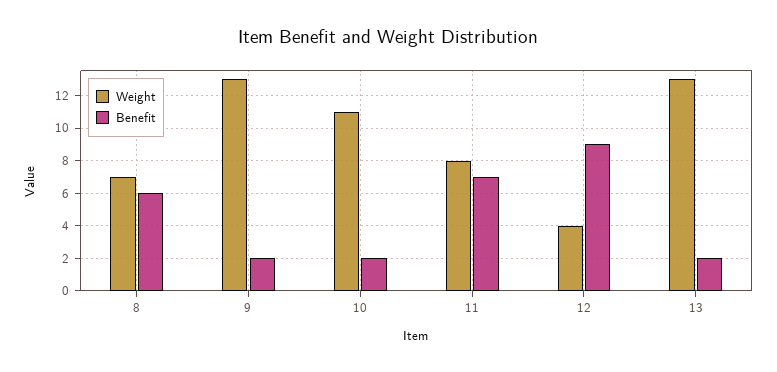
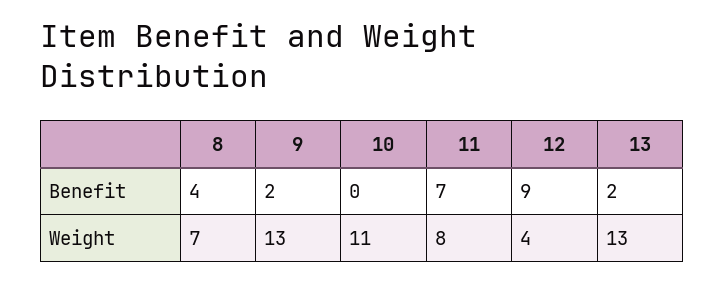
Benefit, 8: 6 -> 4
Benefit, 10: 2 -> 0

